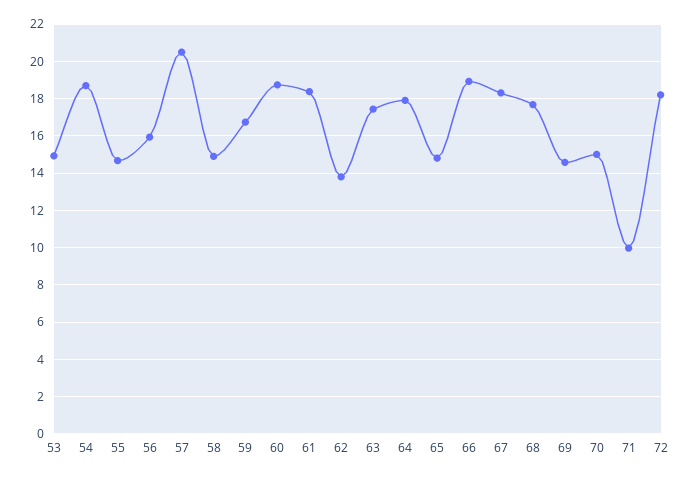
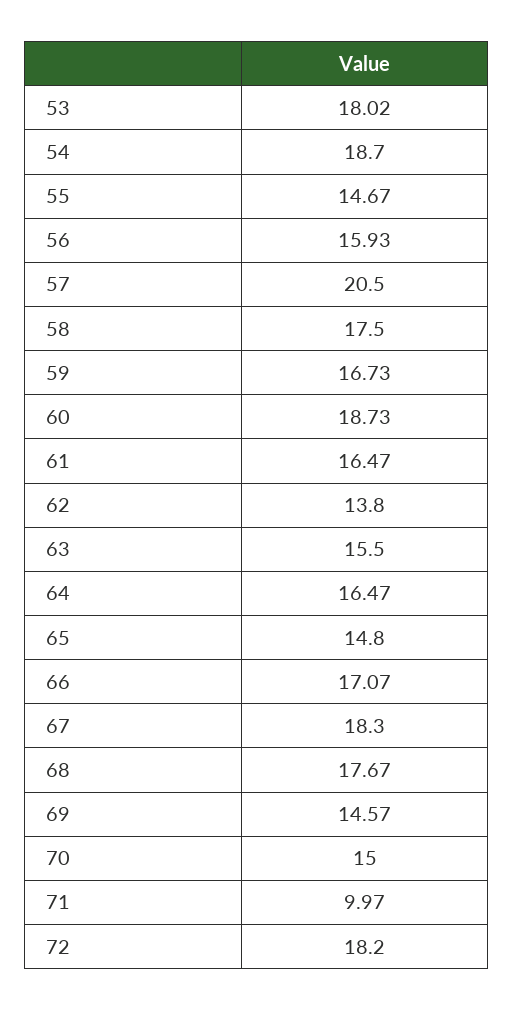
53: 15 -> 18.02
58: 15 -> 17.5
61: 18.5 -> 16.47
63: 17.5 -> 15.5
64: 18 -> 16.47
66: 19 -> 17.07

